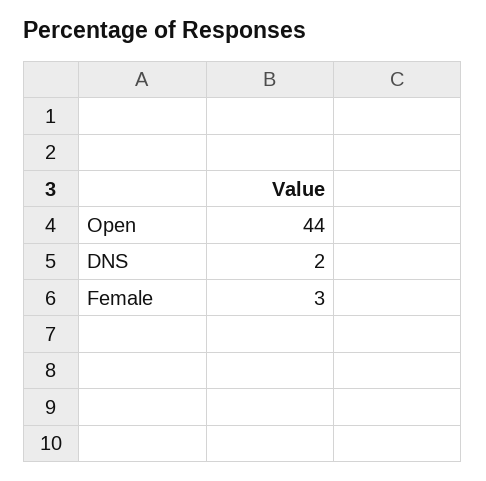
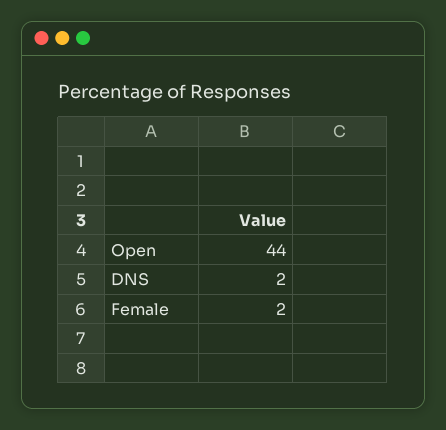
Female: 3 -> 2

